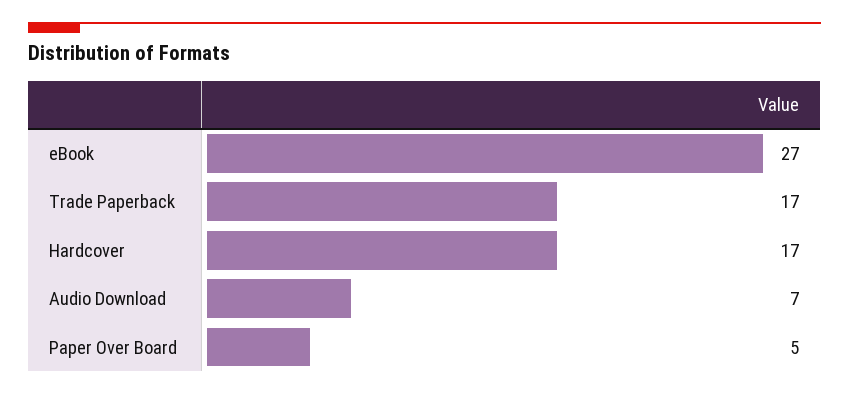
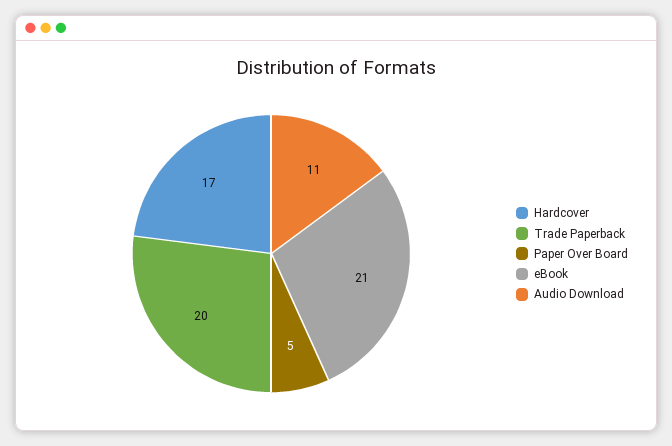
eBook: 27 -> 21
Trade Paperback: 17 -> 20
Audio Download: 7 -> 11

